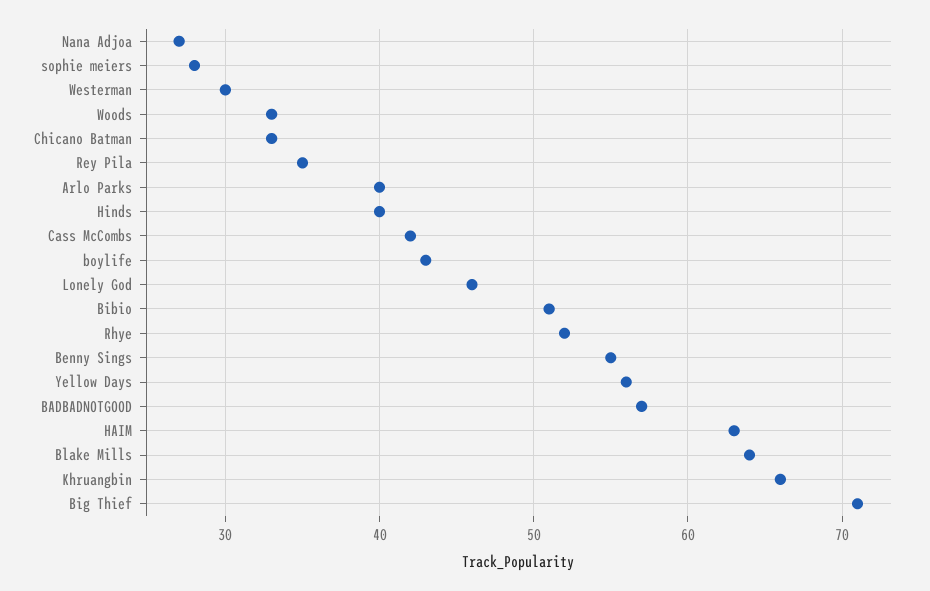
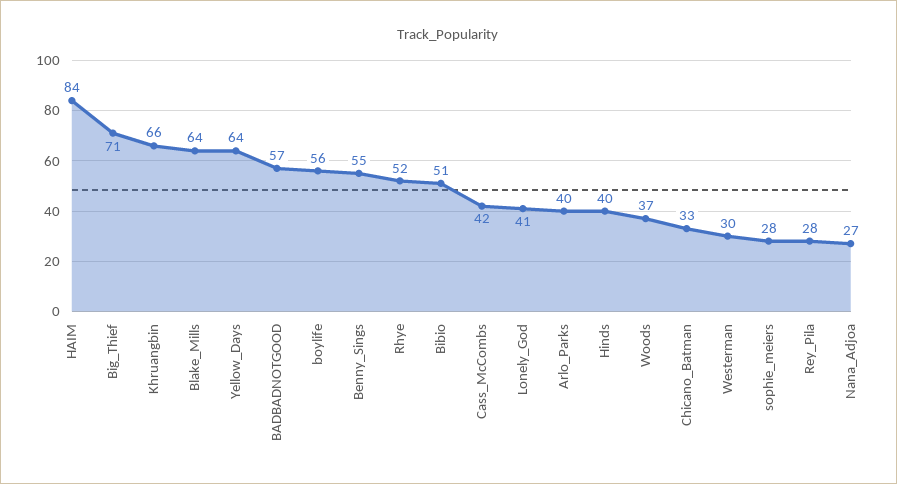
Woods: 33 -> 37
Rey Pila: 35 -> 28
boylife: 43 -> 56
Lonely God: 46 -> 41
Yellow Days: 56 -> 64
HAIM: 63 -> 84

